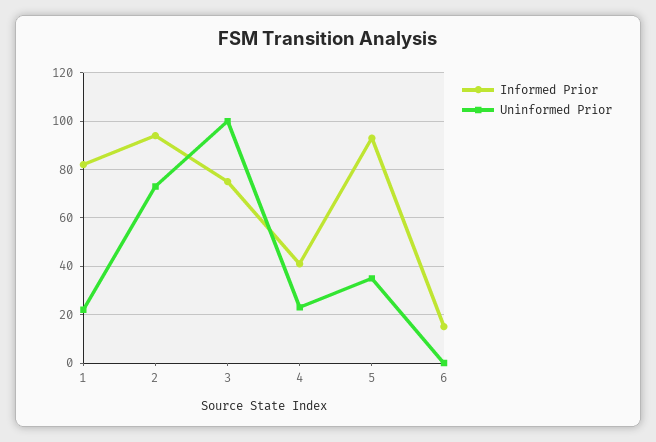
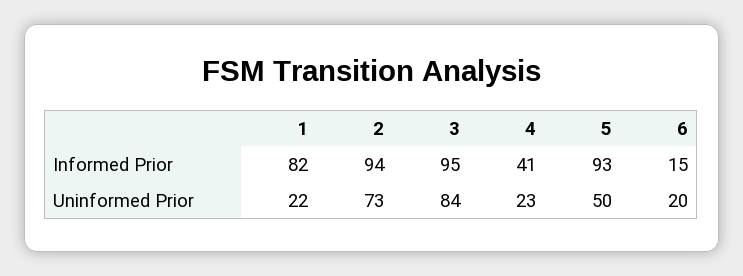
Informed Prior, 3: 75 -> 95
Uninformed Prior, 3: 100 -> 84
Uninformed Prior, 5: 35 -> 50
Uninformed Prior, 6: 0 -> 20

